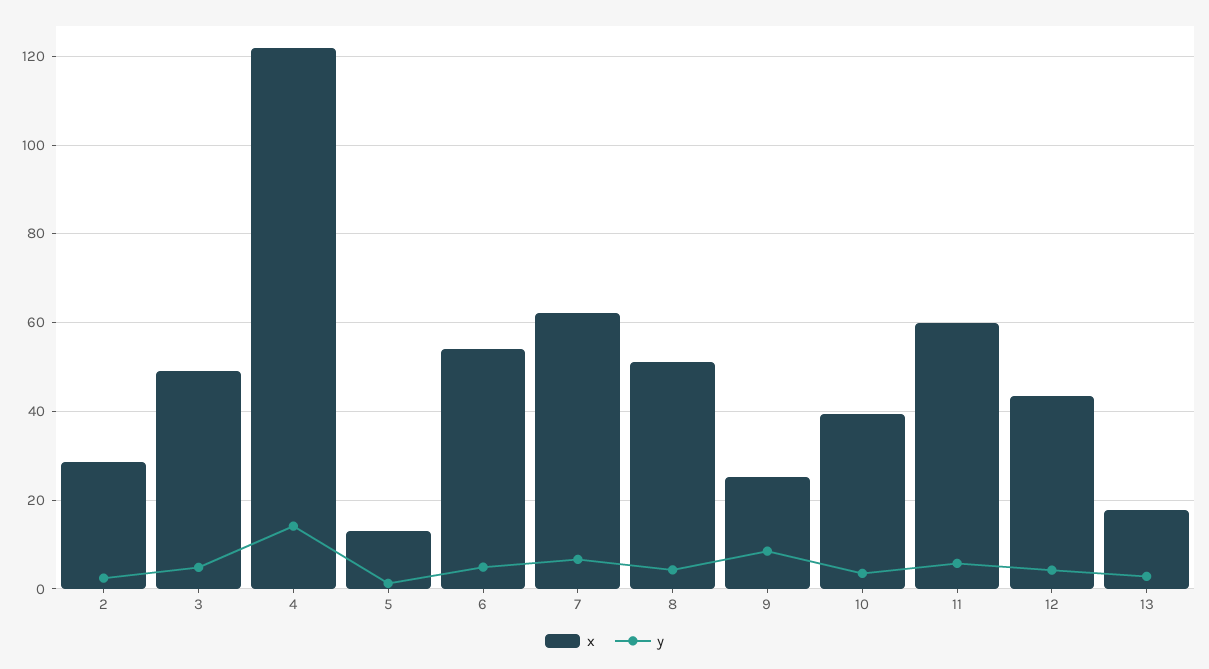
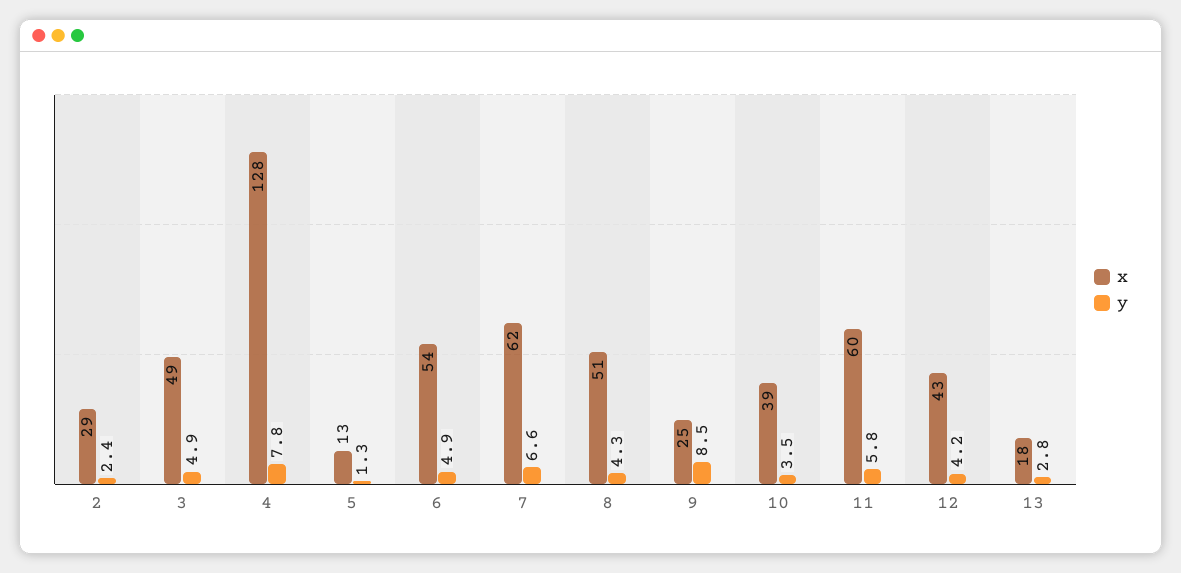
x, 4: 122 -> 128
y, 4: 14 -> 7.8

